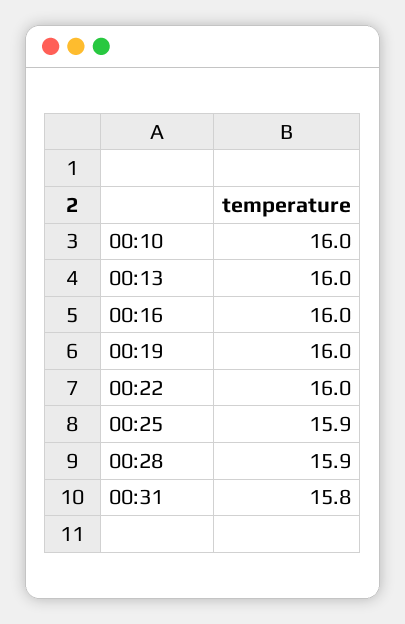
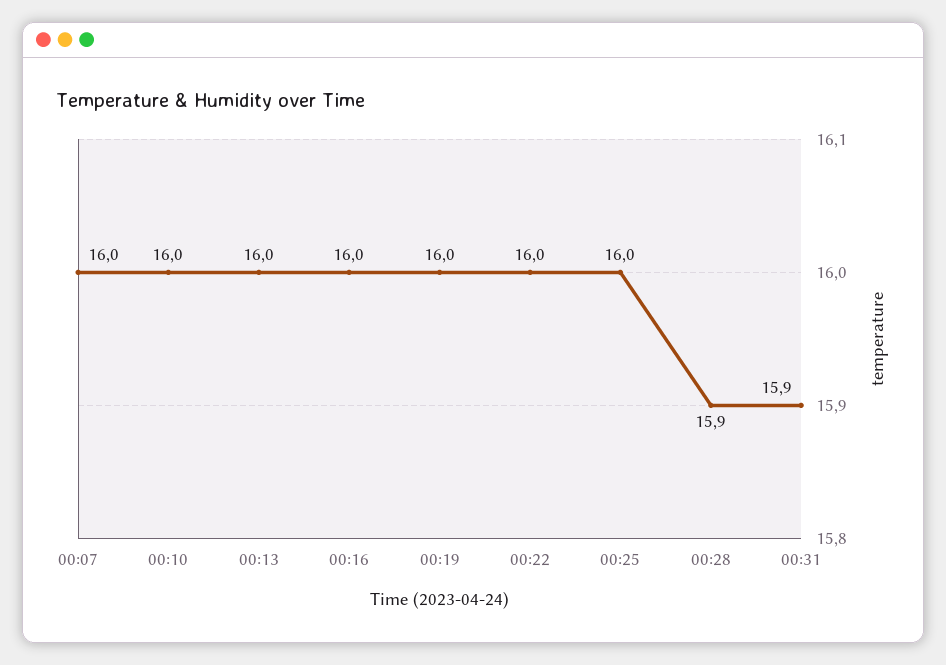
00:25: 15.9 -> 16
00:31: 15.8 -> 15.9
00:07: none -> 16

